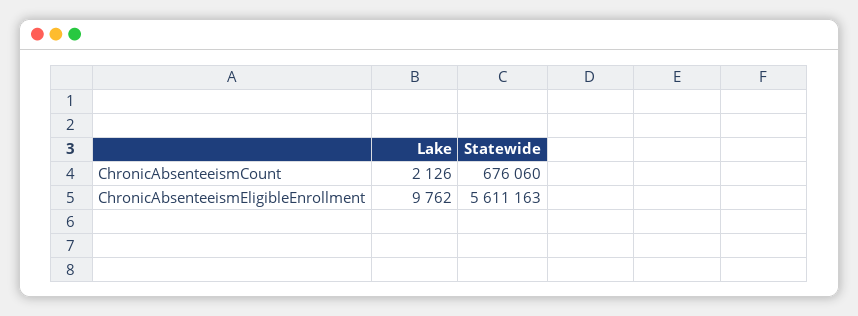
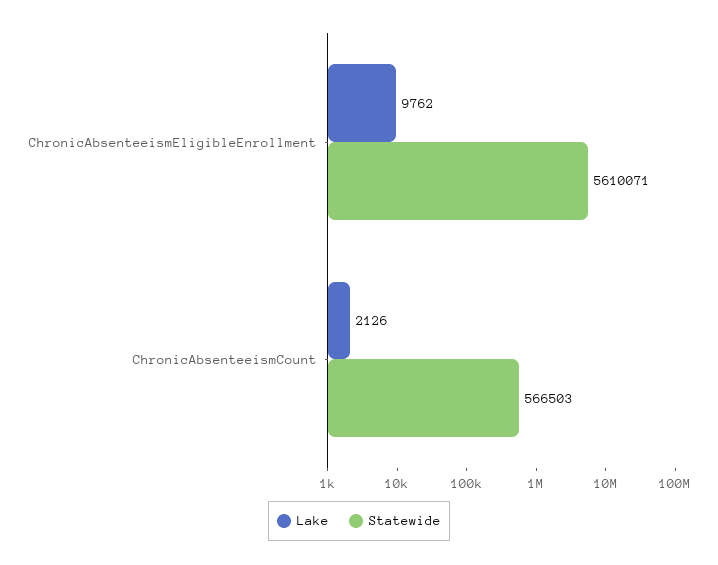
Statewide, ChronicAbsenteeismCount: 676060 -> 566503
Statewide, ChronicAbsenteeismEligibleEnrollment: 5611163 -> 5610071

